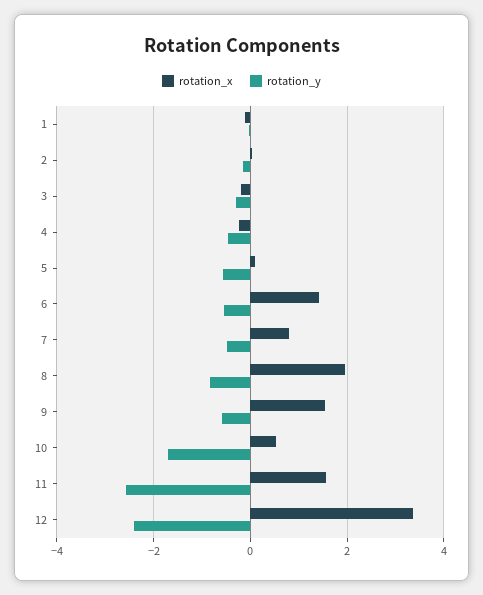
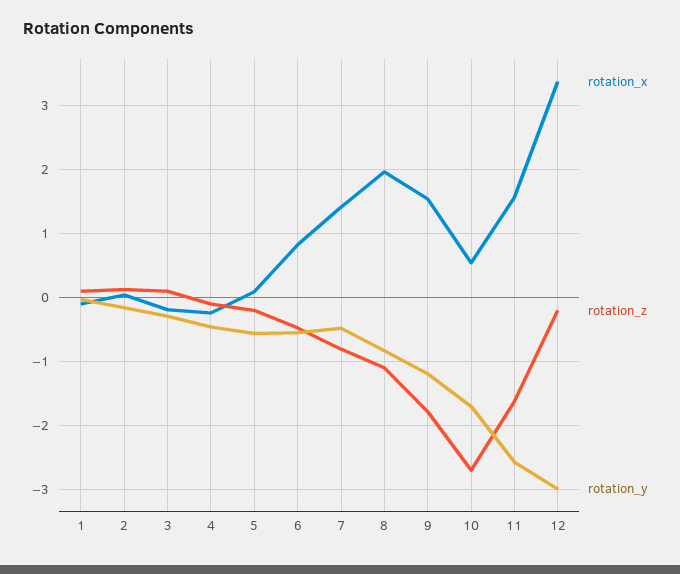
rotation_x, 6: 1.4 -> 0.8
rotation_x, 7: 0.8 -> 1.4
rotation_y, 9: -0.6 -> -1.2
rotation_y, 12: -2.4 -> -3
rotation_z, 1: none -> 0.1
rotation_z, 2: none -> 0.1
rotation_z, 3: none -> 0.1
rotation_z, 4: none -> -0.1
rotation_z, 5: none -> -0.2
rotation_z, 6: none -> -0.5
rotation_z, 7: none -> -0.8
rotation_z, 8: none -> -1.1
rotation_z, 9: none -> -1.8
rotation_z, 10: none -> -2.7
rotation_z, 11: none -> -1.6
rotation_z, 12: none -> -0.2

